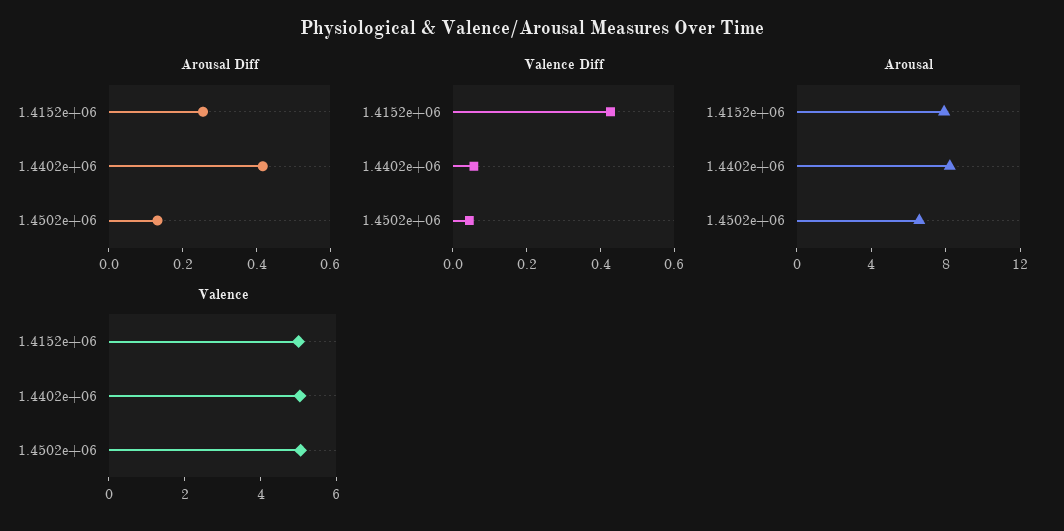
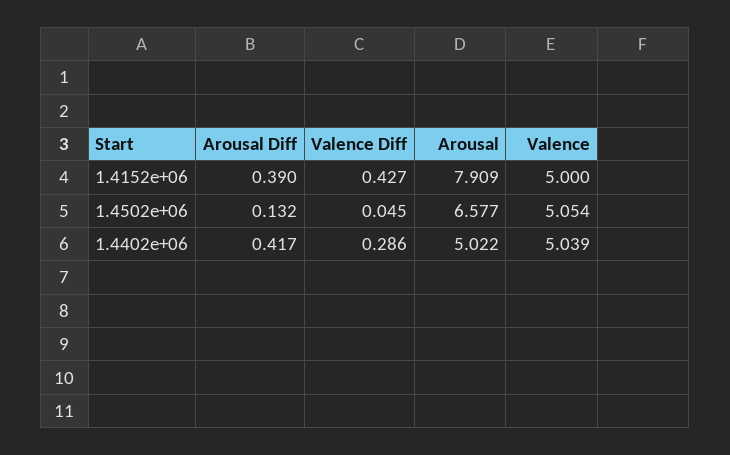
Arousal Diff, 1.4152e+06: 0.25 -> 0.39
Valence Diff, 1.4402e+06: 0.05 -> 0.286
Arousal, 1.4402e+06: 8 -> 5.022

